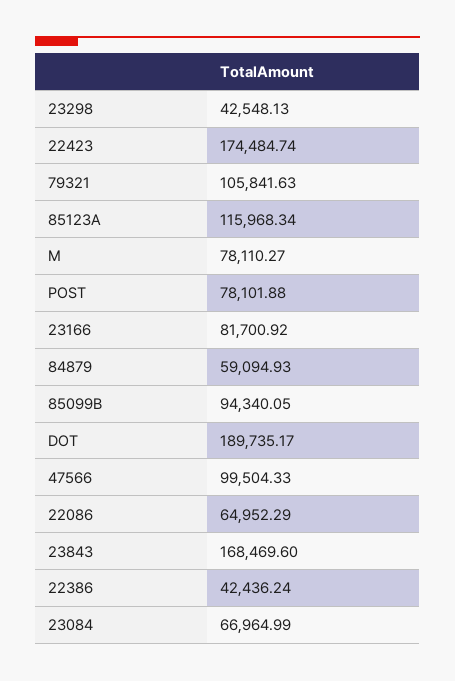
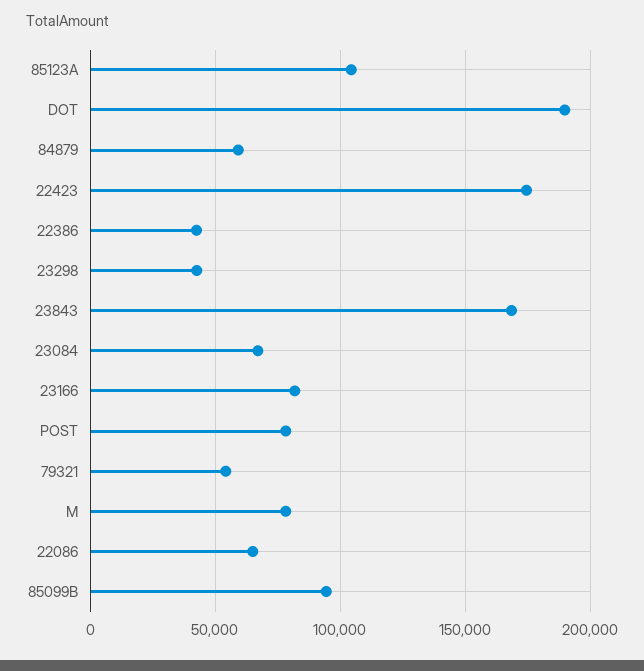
79321: 105841.63 -> 55000
85123A: 115968.34 -> 105000
47566: 99504.33 -> none

